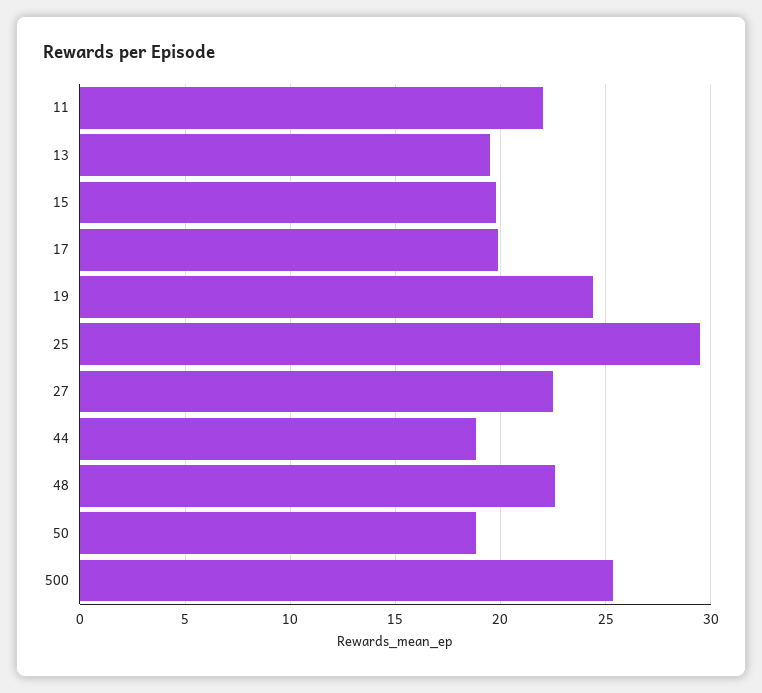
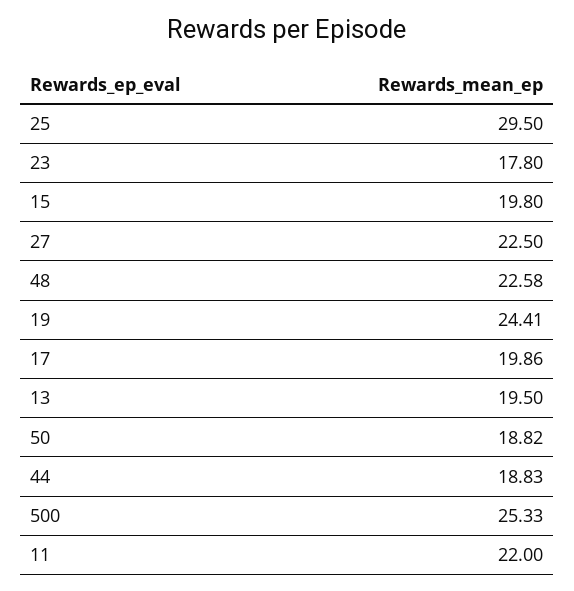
23: none -> 17.8

